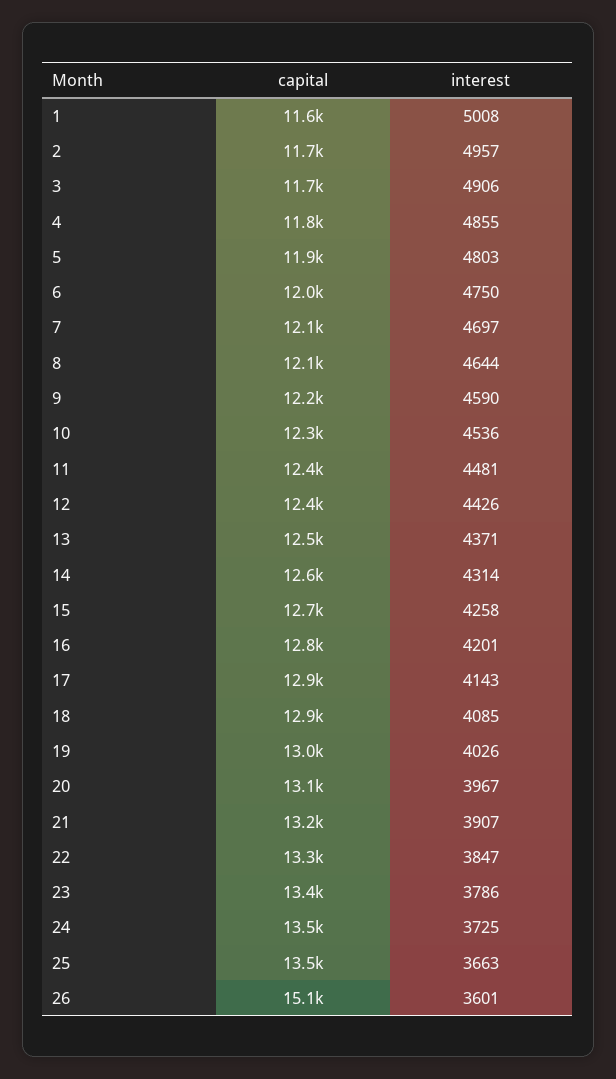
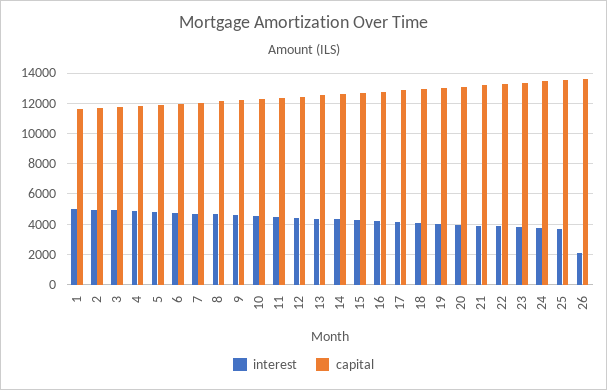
capital, 26: 15100 -> 13500
interest, 26: 3601 -> 2000

